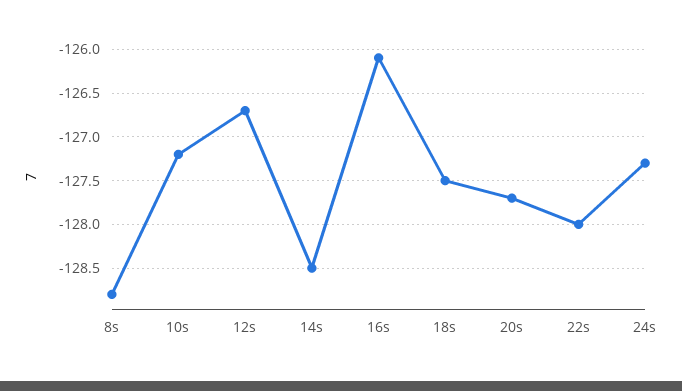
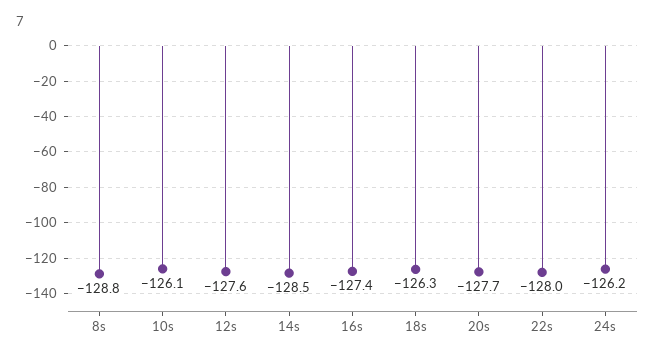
10s: -127.2 -> -126.1
12s: -126.7 -> -127.6
16s: -126.1 -> -127.4
18s: -127.5 -> -126.3
24s: -127.3 -> -126.2

